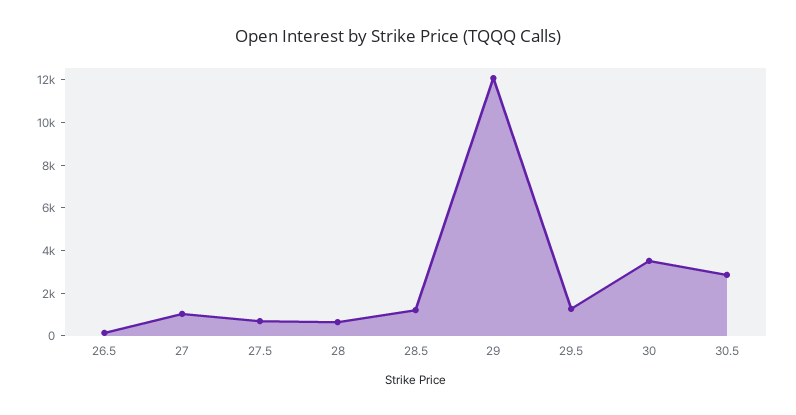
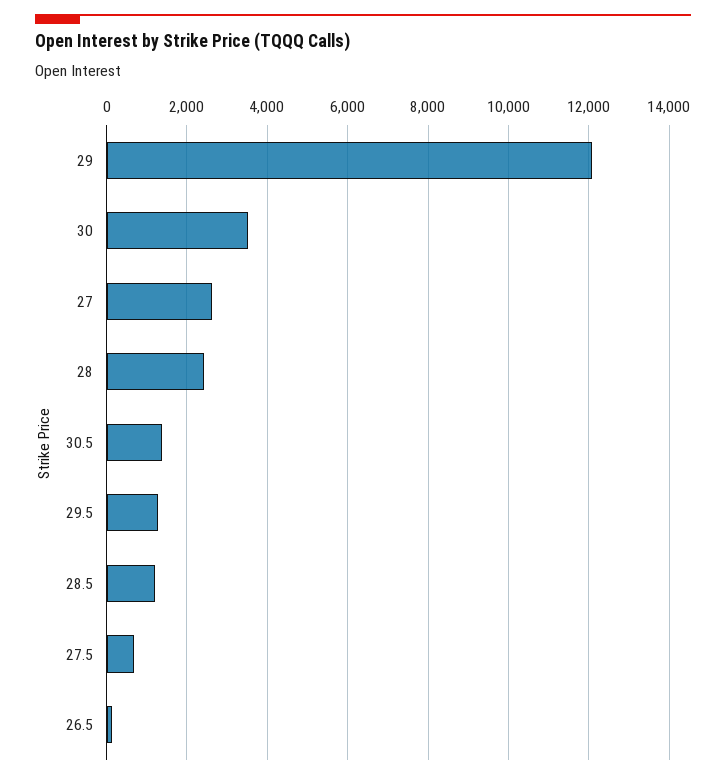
27: 1000 -> 2600
28: 500 -> 2400
30.5: 3000 -> 1400

